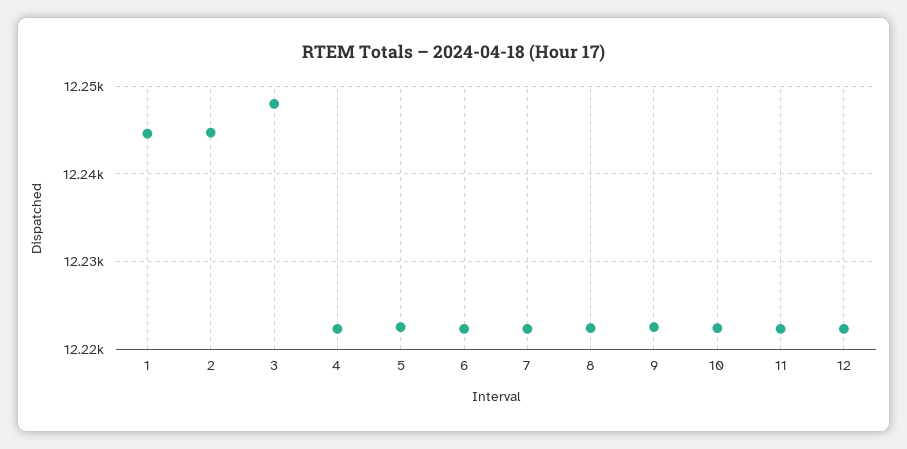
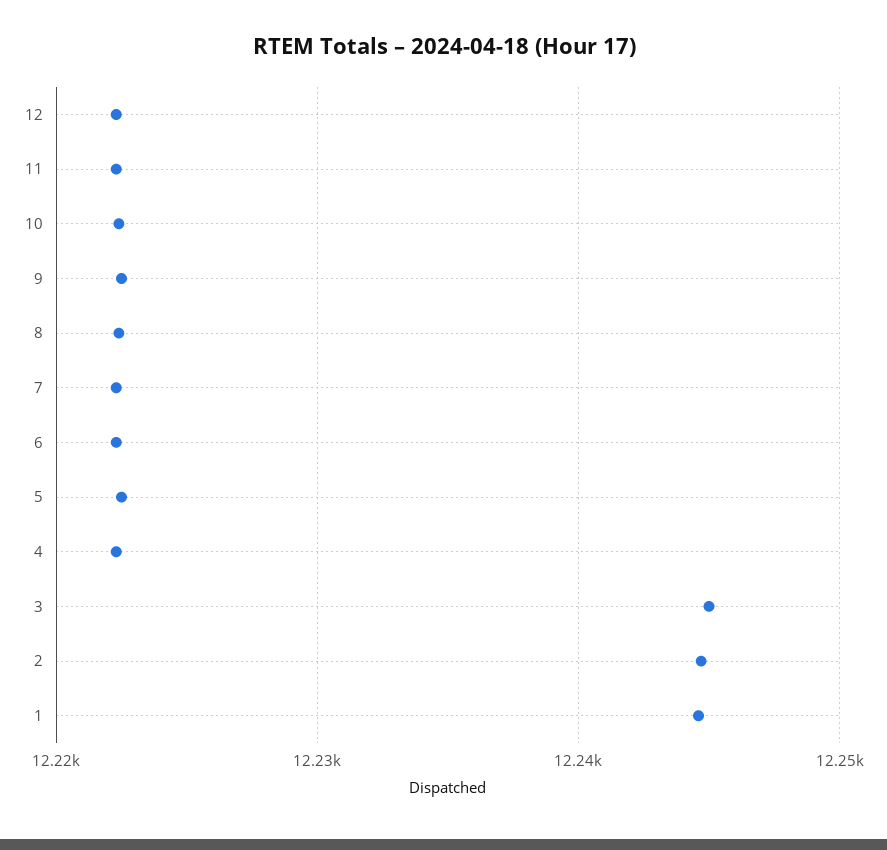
3: 12248 -> 12245

